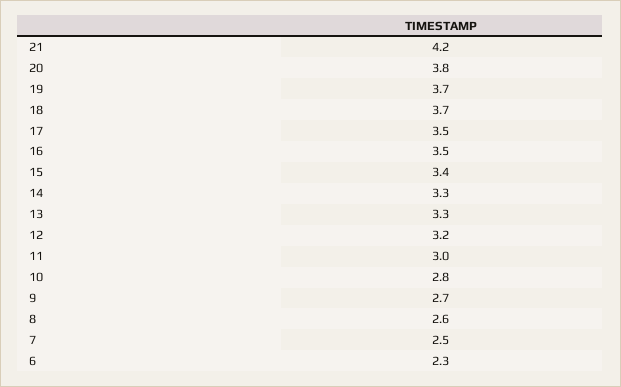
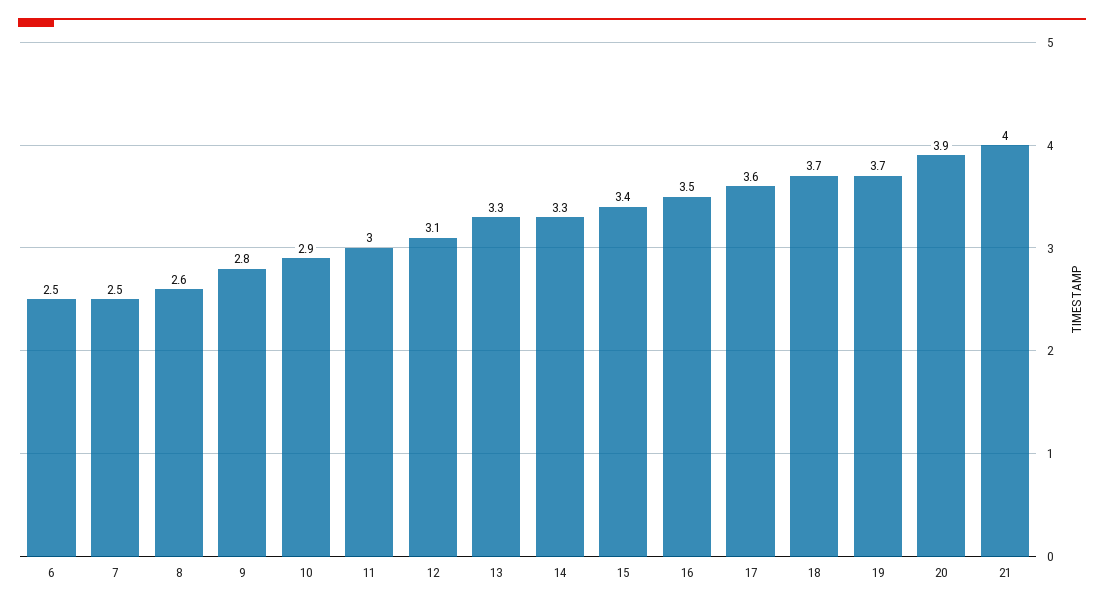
21: 4.2 -> 4
20: 3.8 -> 3.9
17: 3.5 -> 3.6
12: 3.2 -> 3.1
10: 2.8 -> 2.9
9: 2.7 -> 2.8
6: 2.3 -> 2.5

